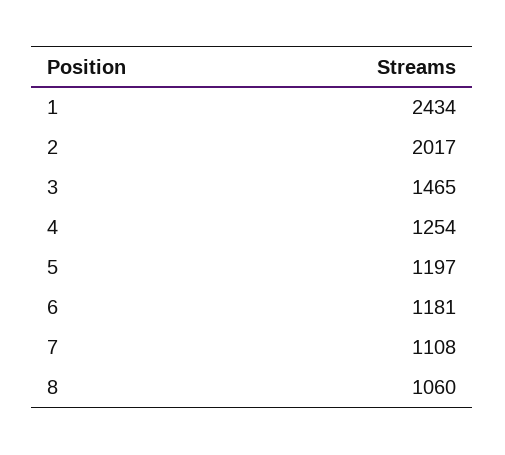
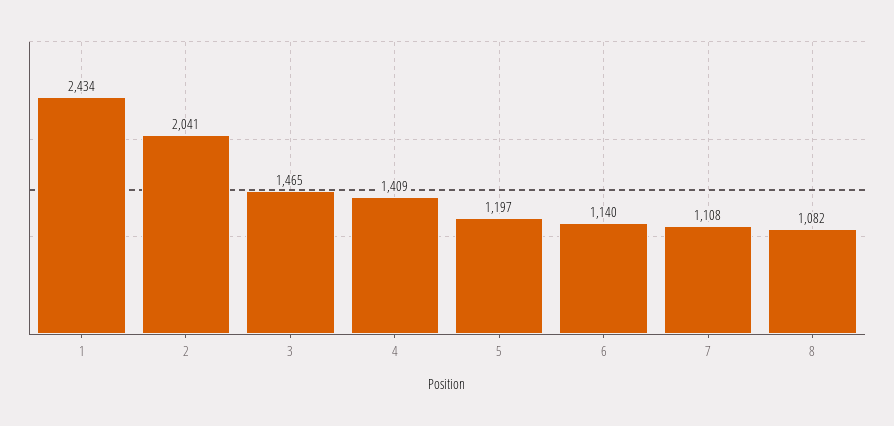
2: 2017 -> 2041
4: 1254 -> 1409
6: 1181 -> 1140
8: 1060 -> 1082

